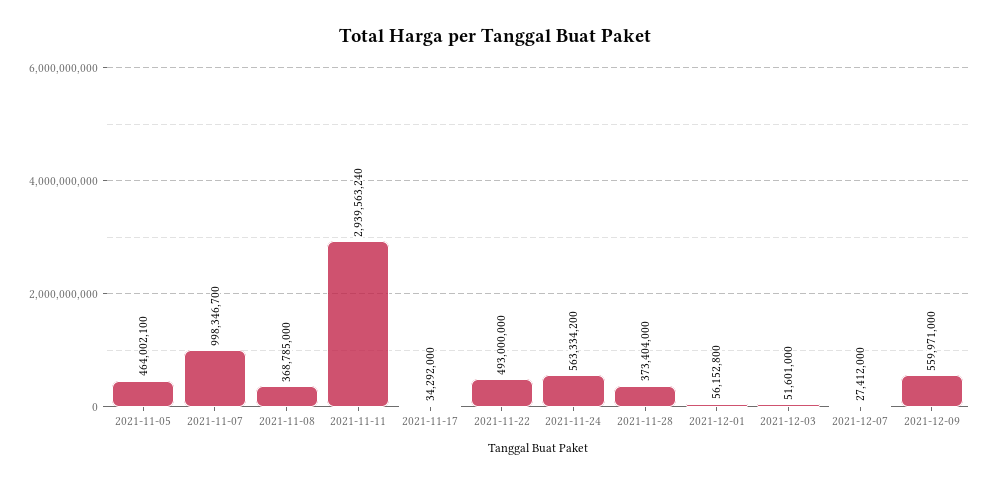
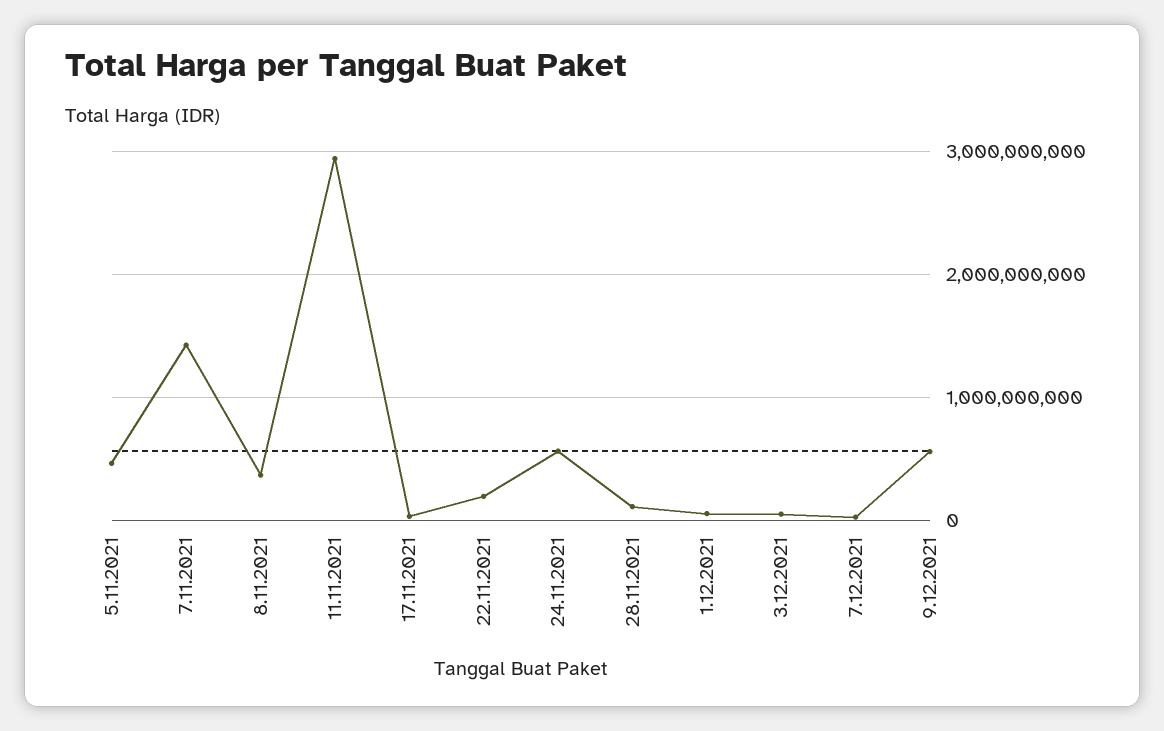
2021-11-07: 998346700 -> 1400000000
2021-11-22: 493000000 -> 200000000
2021-11-28: 373404000 -> 100000000

